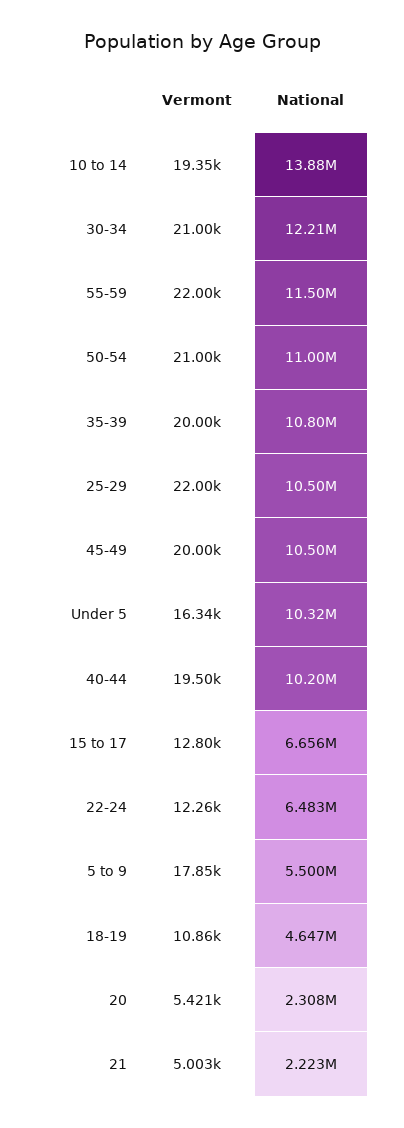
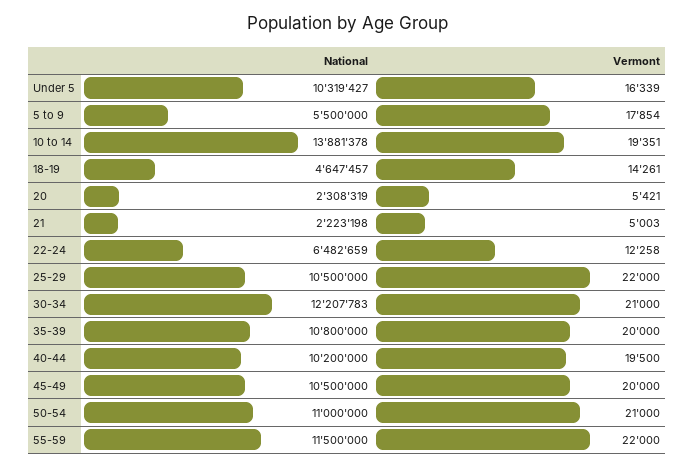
Vermont, 15 to 17: 12800 -> none
National, 15 to 17: 6656000 -> none
Vermont, 18-19: 10860 -> 14261

